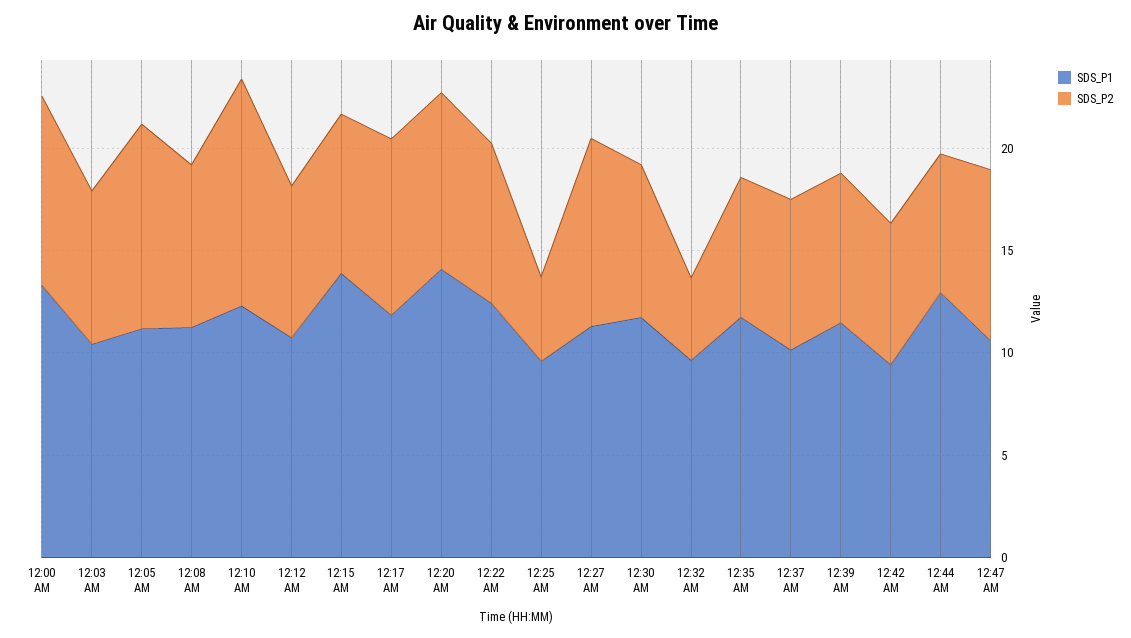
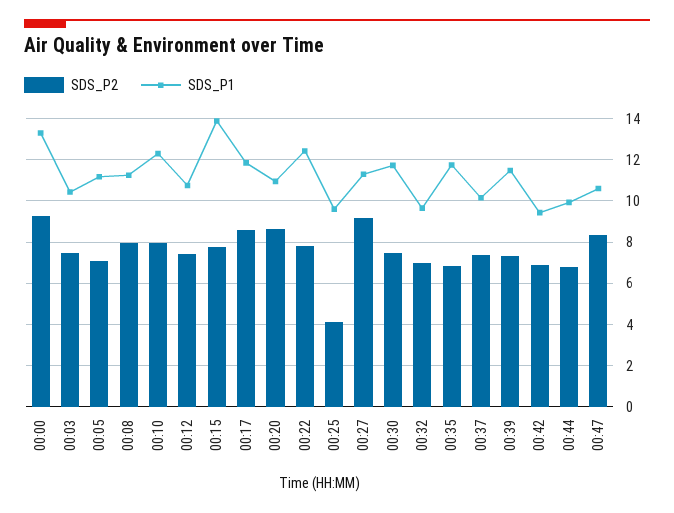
SDS_P2, 12:05 AM: 10 -> 7
SDS_P2, 12:10 AM: 11 -> 8
SDS_P1, 12:20 AM: 14 -> 11
SDS_P2, 12:32 AM: 4 -> 7
SDS_P1, 12:44 AM: 13 -> 10

